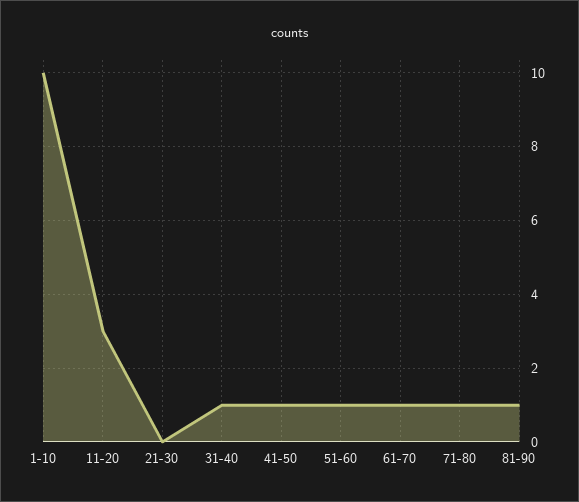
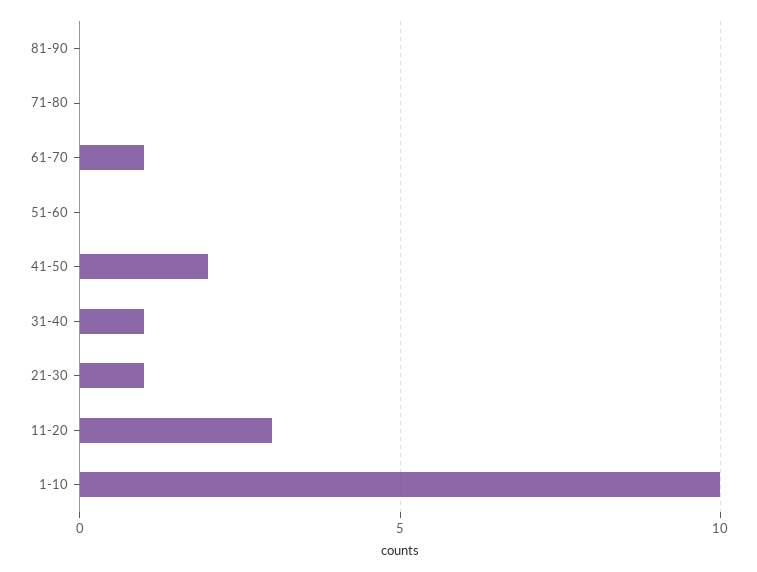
21-30: 0 -> 1
41-50: 1 -> 2
51-60: 1 -> 0
71-80: 1 -> 0
81-90: 1 -> 0

